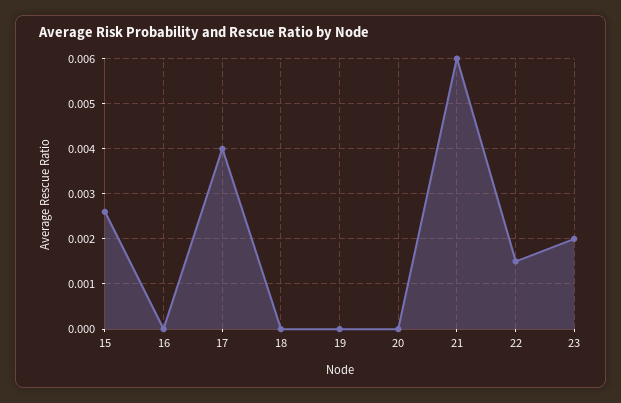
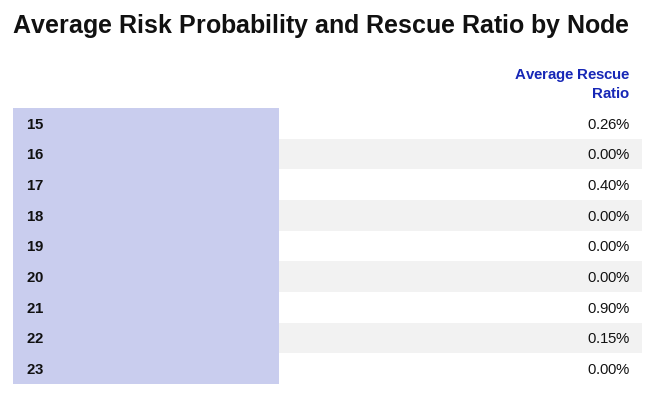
21: 0.006 -> 0.009
23: 0.002 -> 0

